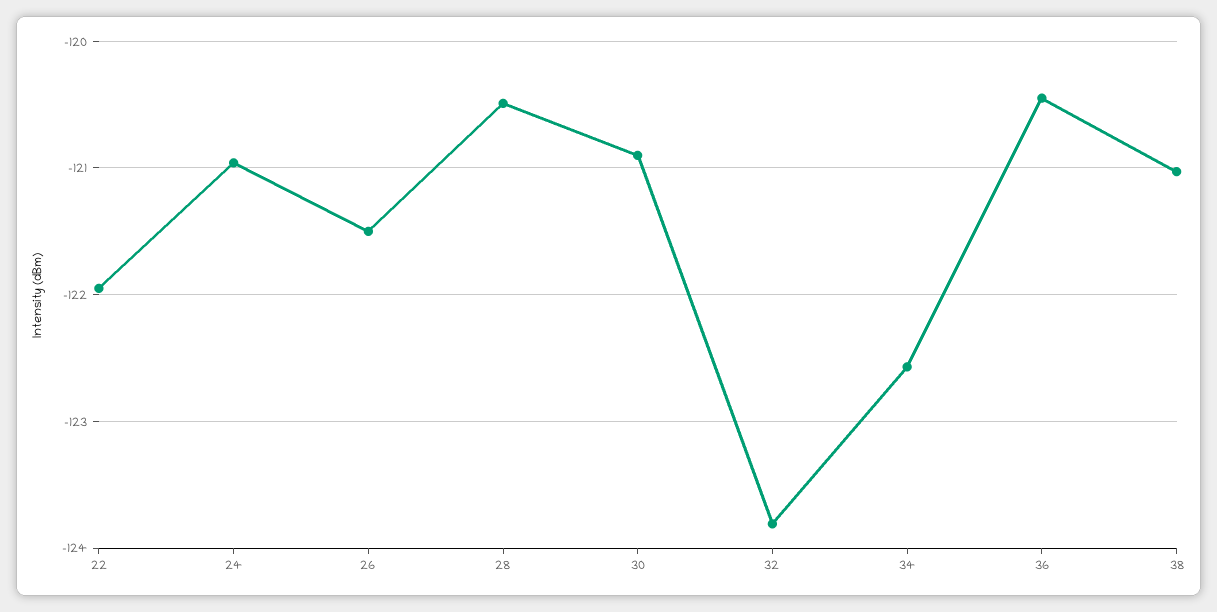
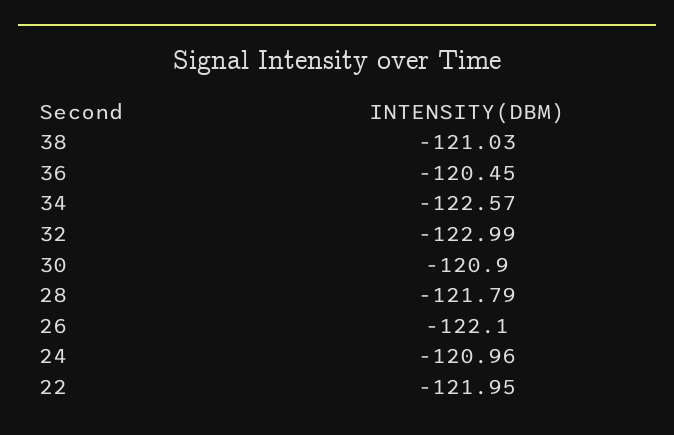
26: -121.5 -> -122.1
28: -120.5 -> -121.79
32: -123.8 -> -122.99

